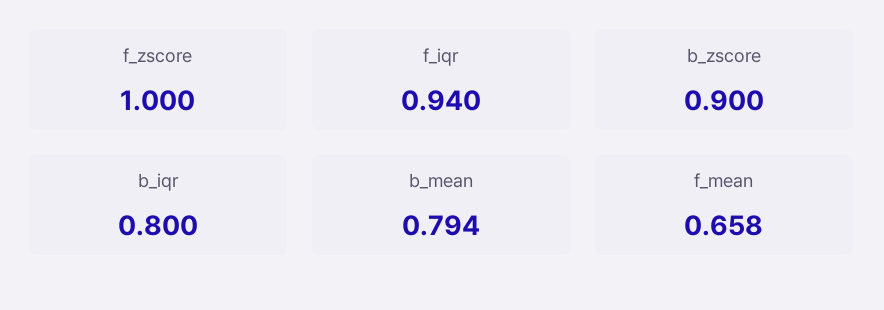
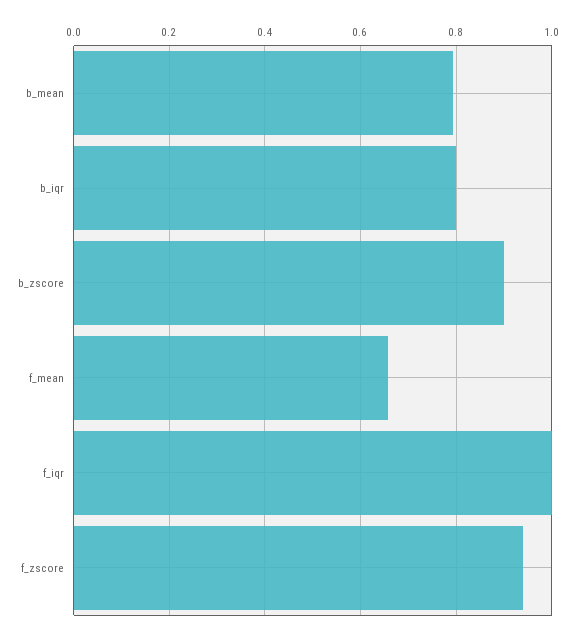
f_zscore: 1 -> 0.94
f_iqr: 0.94 -> 1

